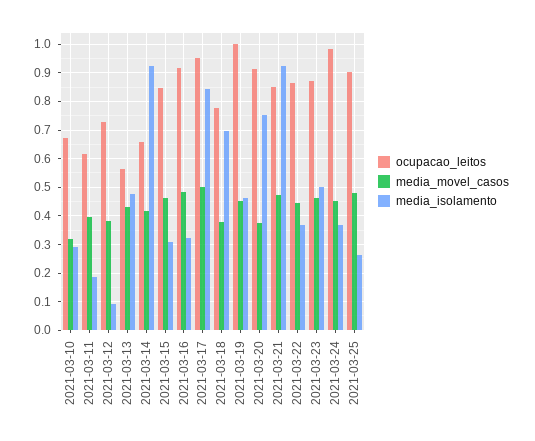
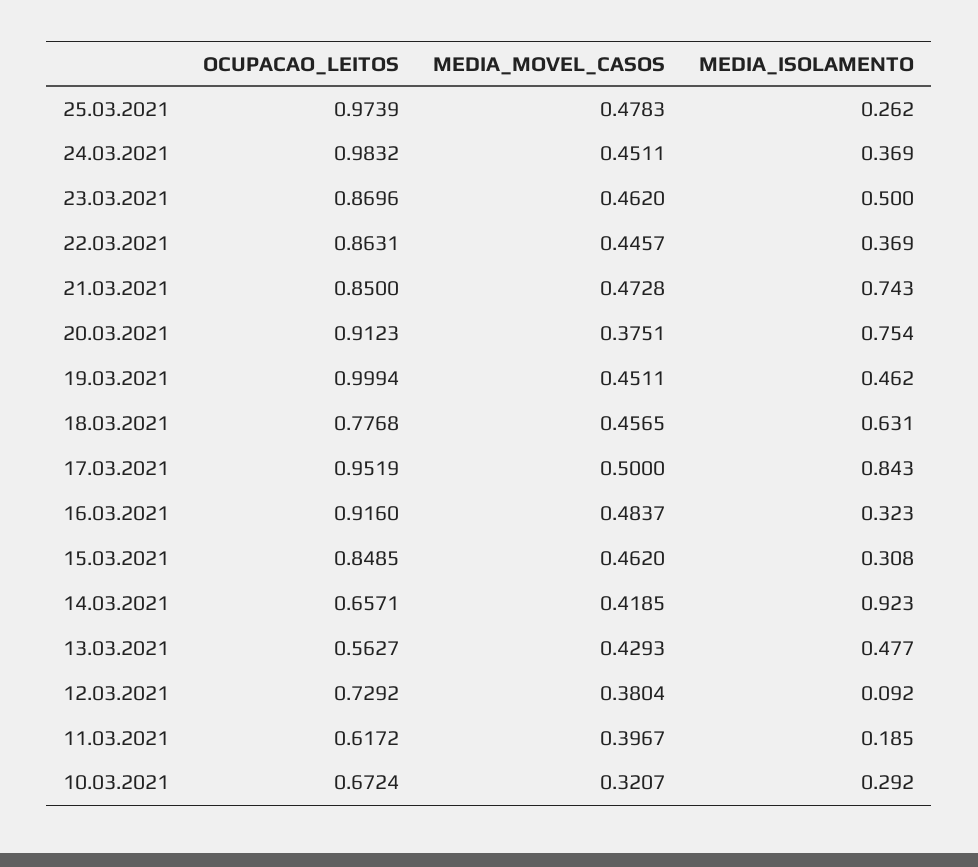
media_movel_casos, 2021-03-18: 0.375 -> 0.4565
media_isolamento, 2021-03-18: 0.7 -> 0.631
media_isolamento, 2021-03-21: 0.925 -> 0.743
ocupacao_leitos, 2021-03-25: 0.9 -> 0.9739

